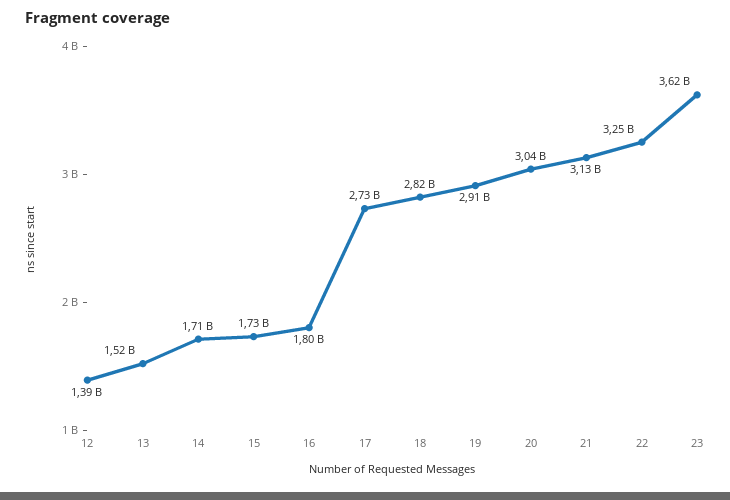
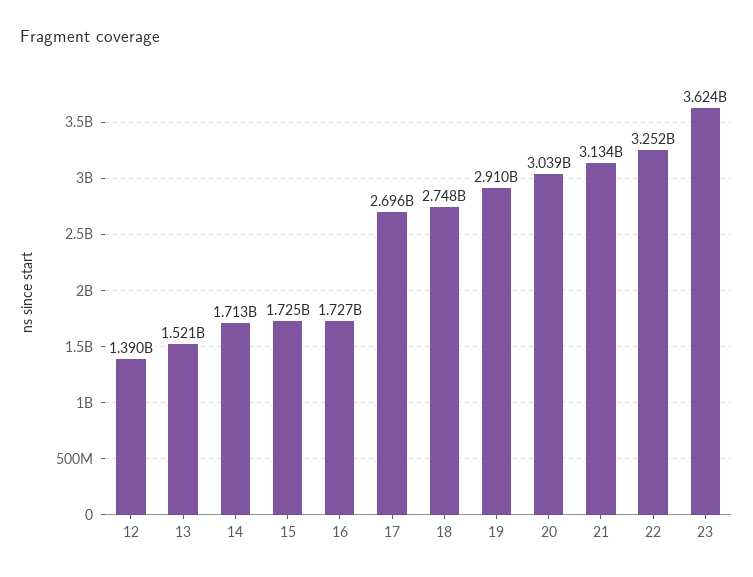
16: 1800000000 -> 1727000000
17: 2730000000 -> 2696000000
18: 2820000000 -> 2748000000

